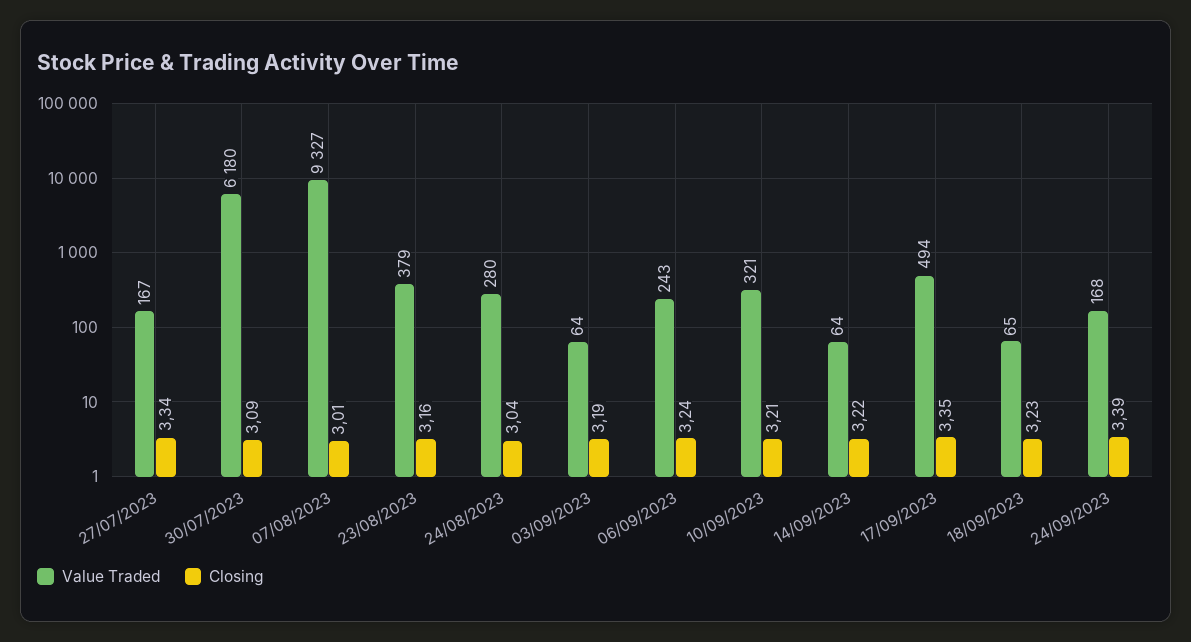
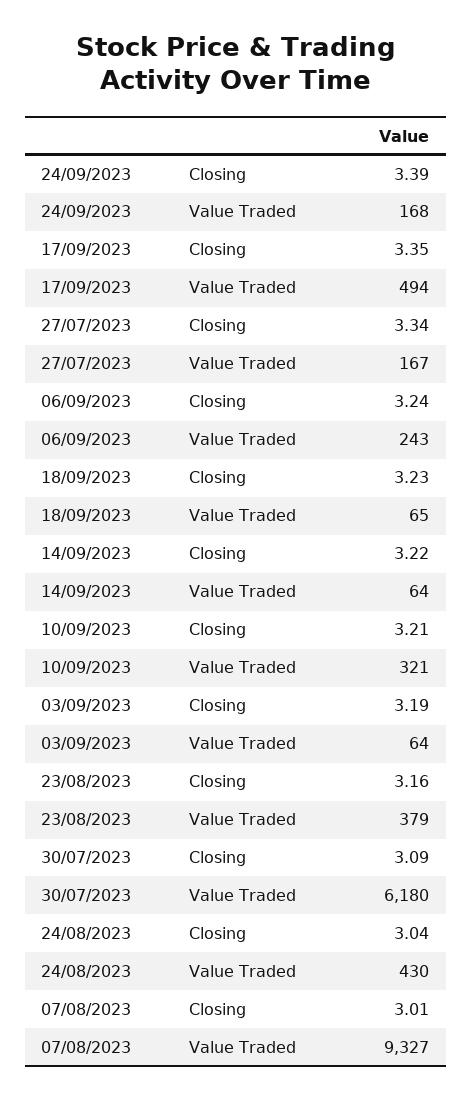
Value Traded, 24/08/2023: 280 -> 430

